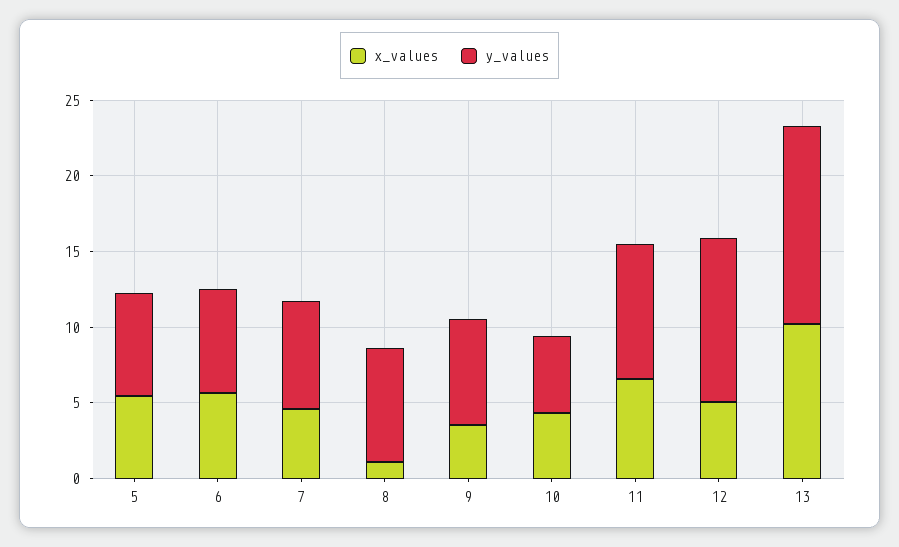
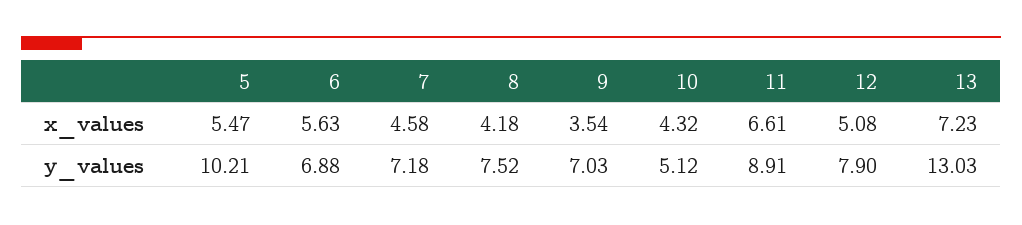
y_values, 5: 7 -> 10.21
x_values, 8: 1 -> 4.18
y_values, 12: 11 -> 7.9
x_values, 13: 10 -> 7.23

